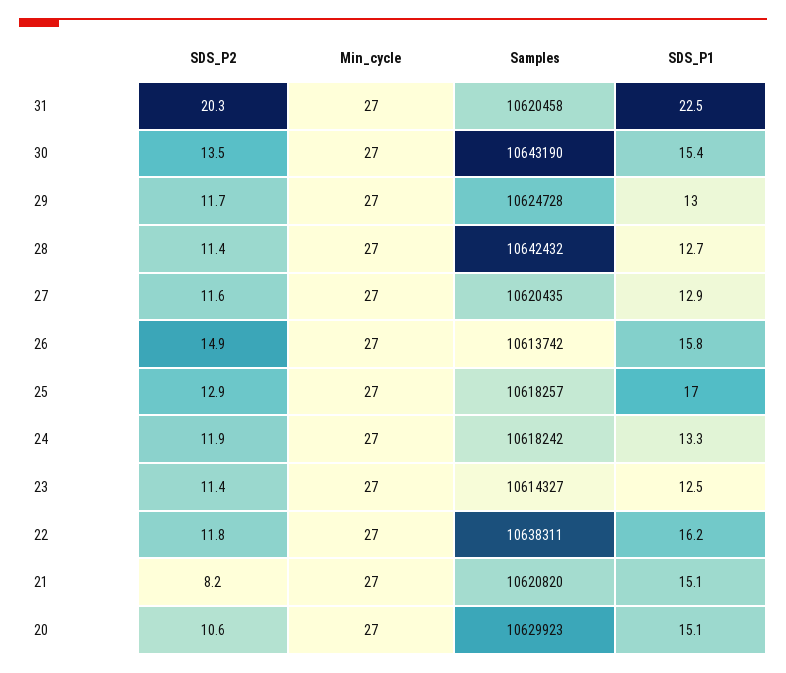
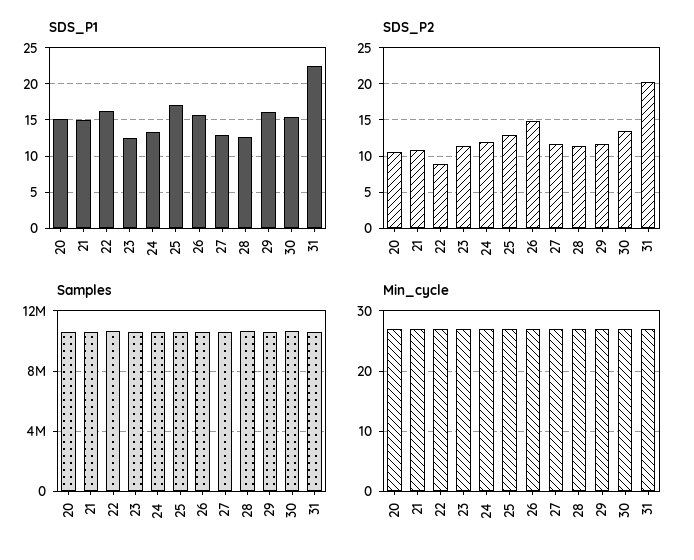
SDS_P1, 29: 13 -> 16
SDS_P2, 22: 11.8 -> 9
SDS_P2, 21: 8.2 -> 11

